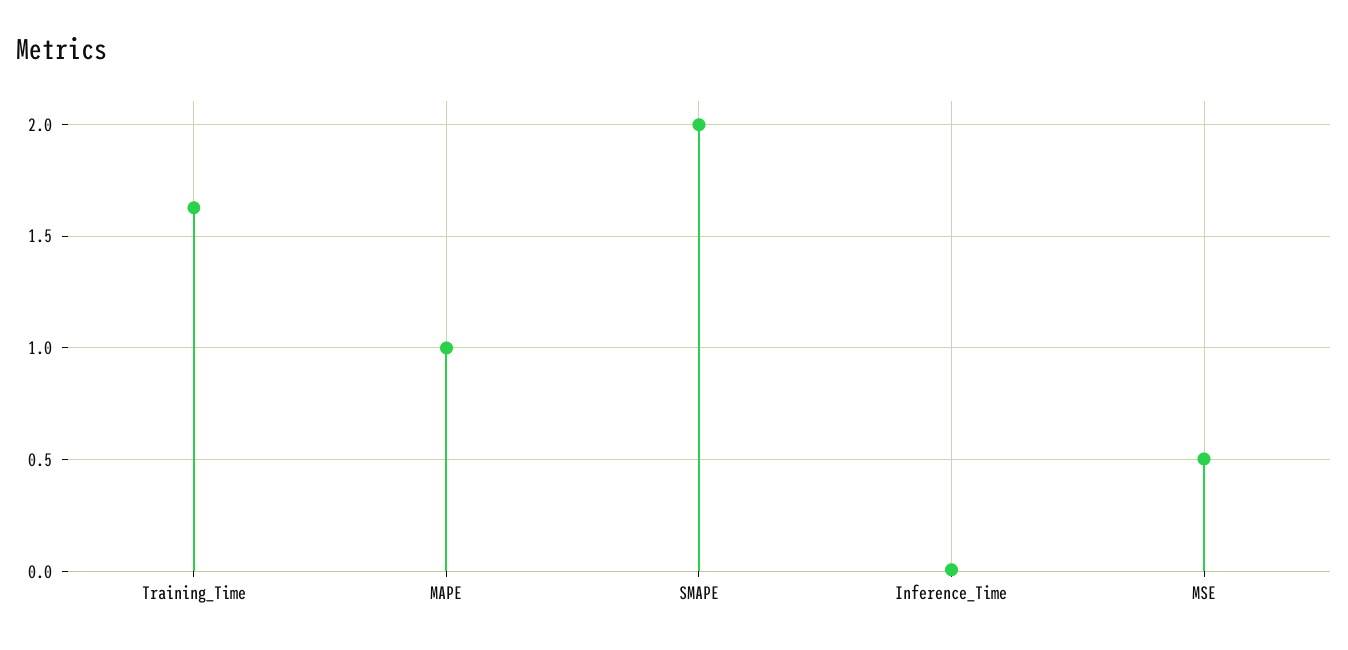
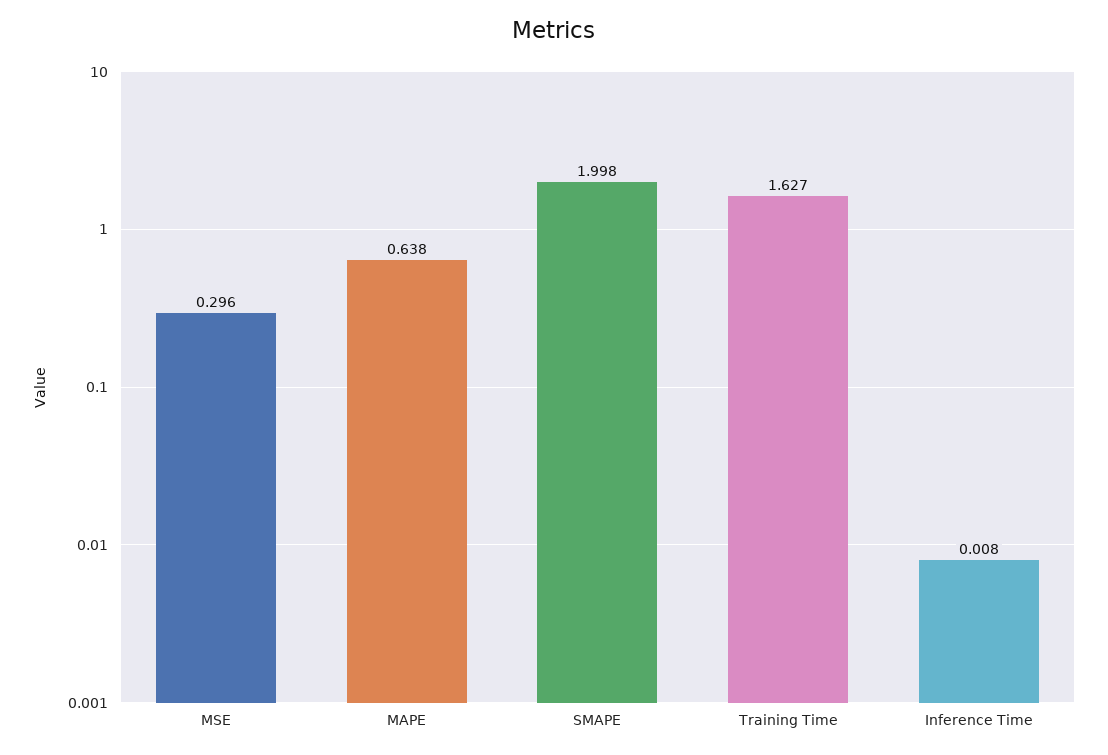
MAPE: 1 -> 0.638
MSE: 0.5 -> 0.296

